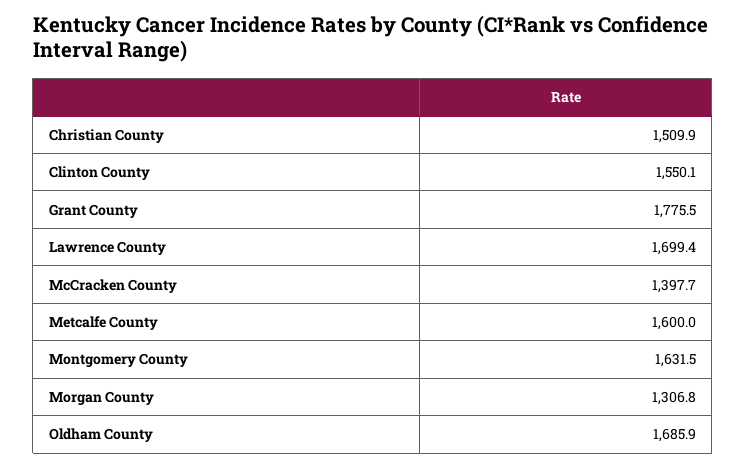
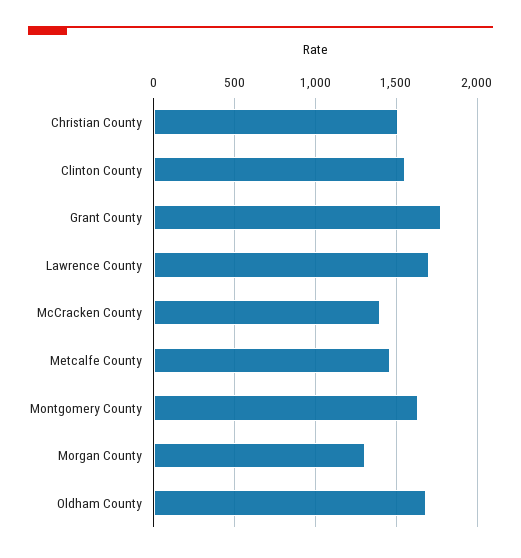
Metcalfe County: 1600 -> 1450

